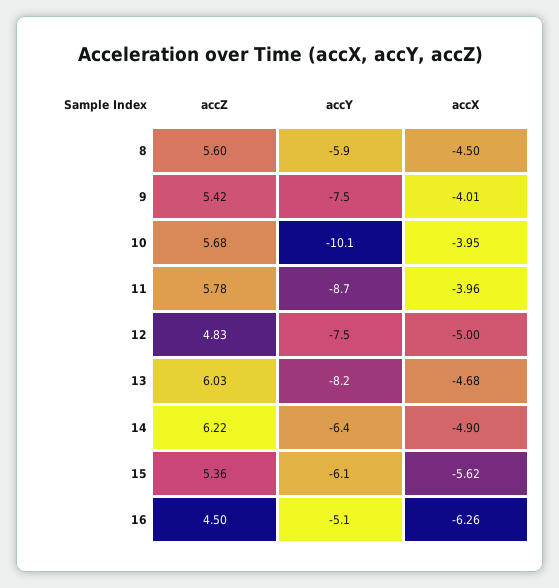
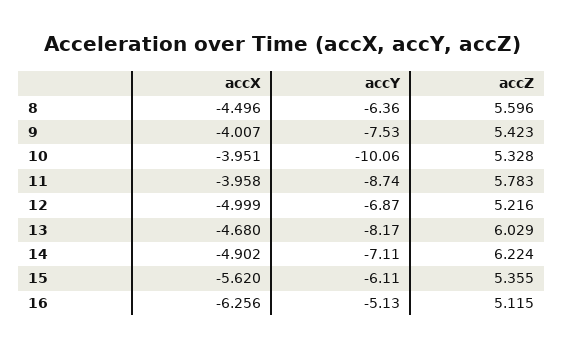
accY, 8: -5.9 -> -6.36
accZ, 10: 5.68 -> 5.328
accZ, 12: 4.83 -> 5.216
accY, 12: -7.5 -> -6.87
accY, 14: -6.4 -> -7.11
accZ, 16: 4.5 -> 5.115

